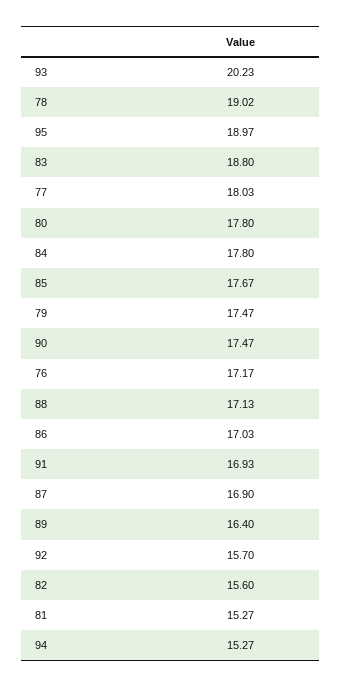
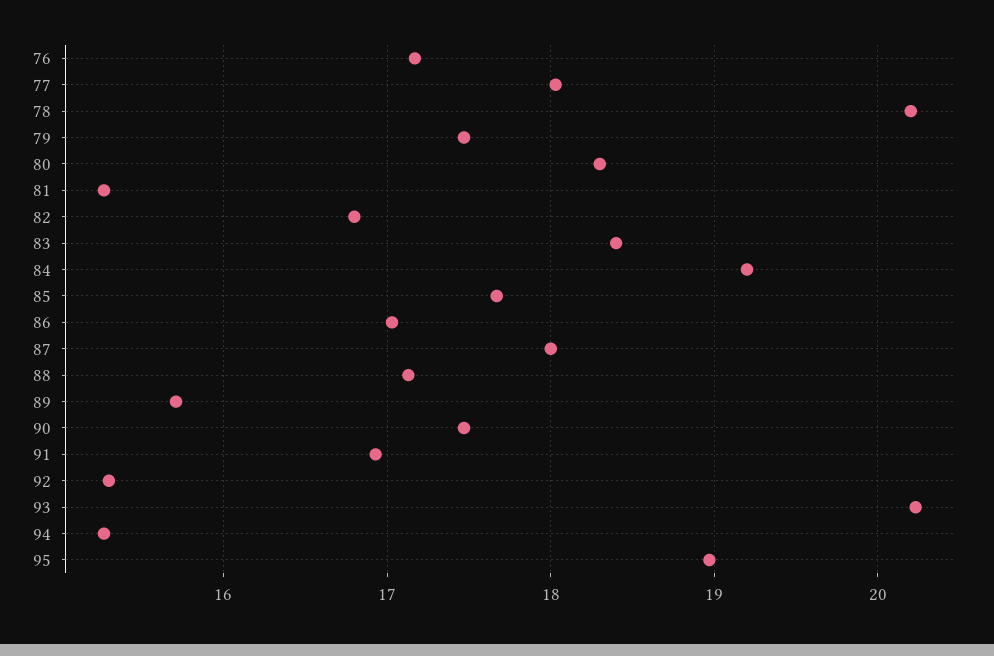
78: 19.02 -> 20.2
83: 18.8 -> 18.4
80: 17.8 -> 18.3
84: 17.8 -> 19.2
87: 16.9 -> 18
89: 16.4 -> 15.7
92: 15.7 -> 15.3
82: 15.6 -> 16.8

